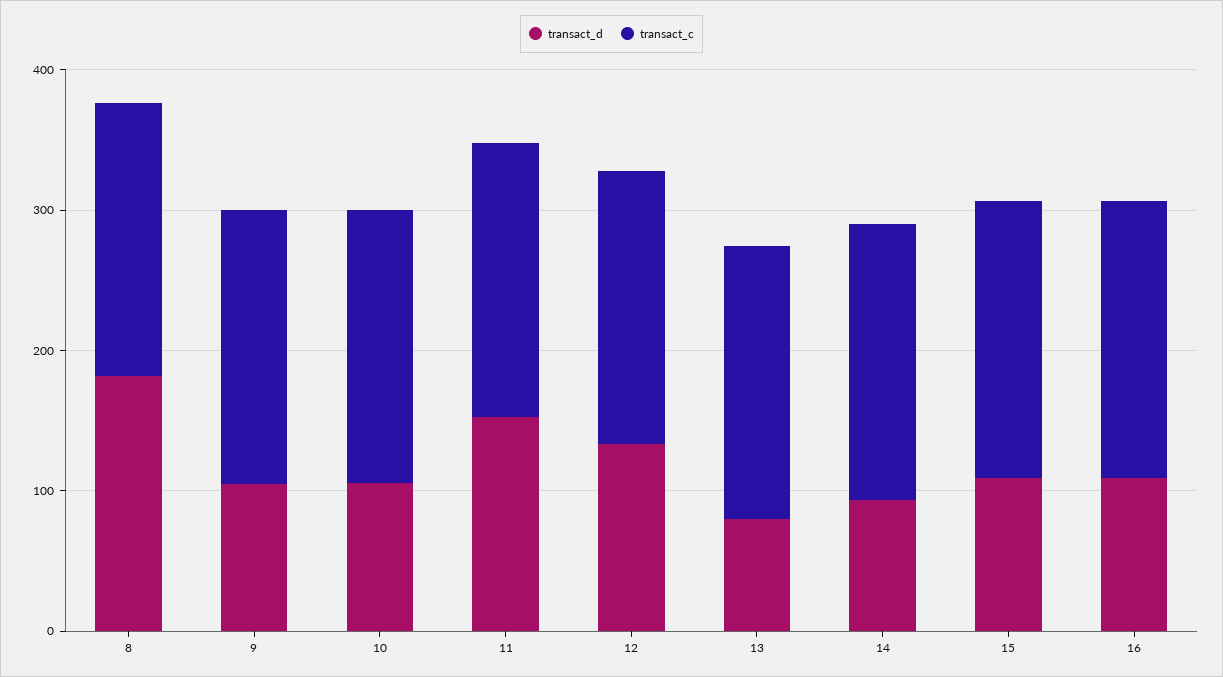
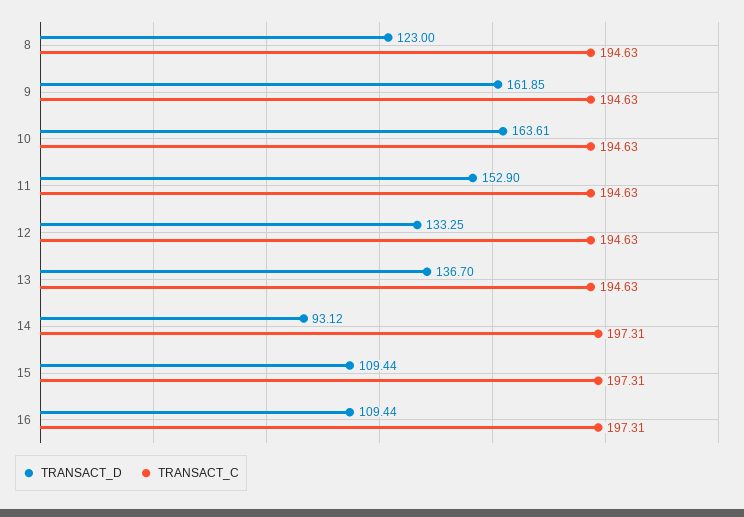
transact_d, 8: 180 -> 123
transact_d, 9: 100 -> 161.85
transact_d, 10: 100 -> 163.61
transact_d, 13: 80 -> 136.7

